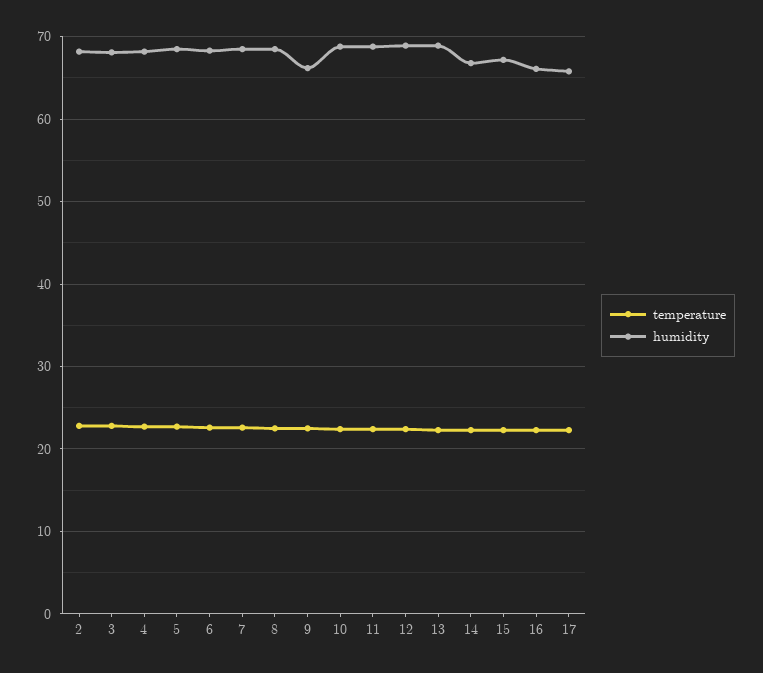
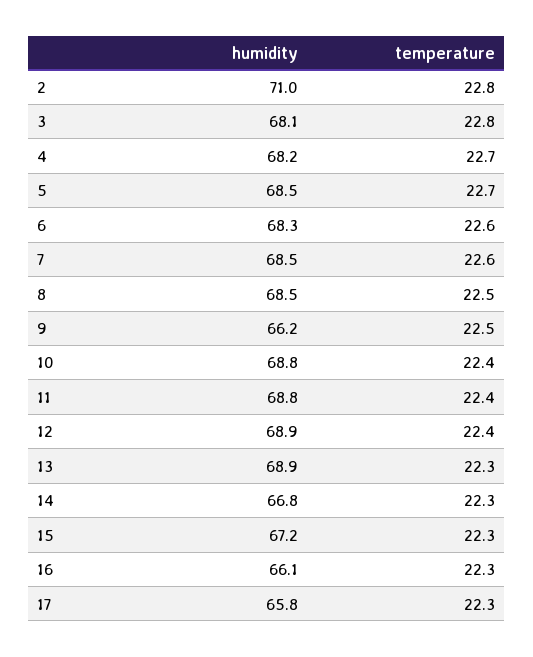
humidity, 2: 68 -> 71

